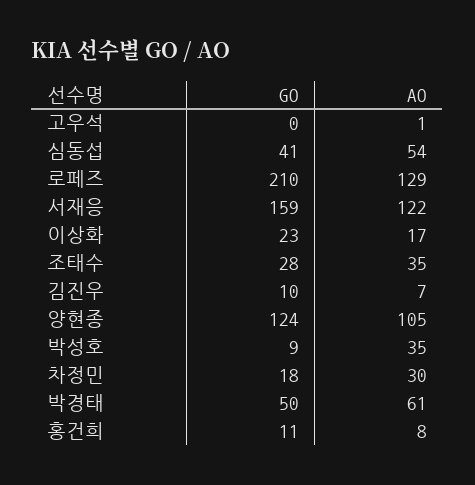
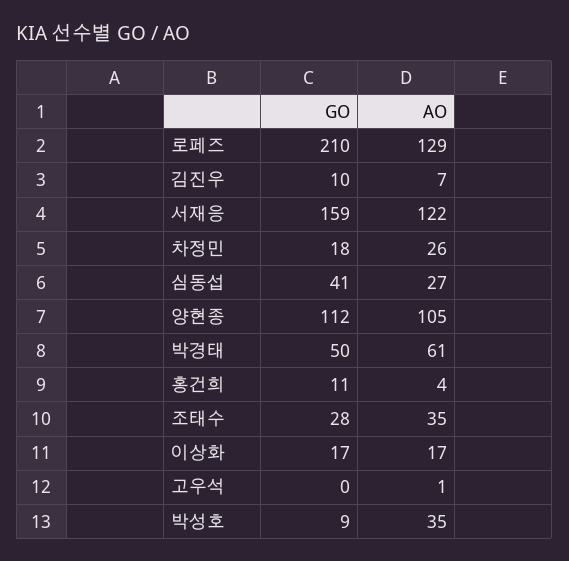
AO, 심동섭: 54 -> 27
GO, 이상화: 23 -> 17
GO, 양현종: 124 -> 112
AO, 차정민: 30 -> 26
AO, 홍건희: 8 -> 4

